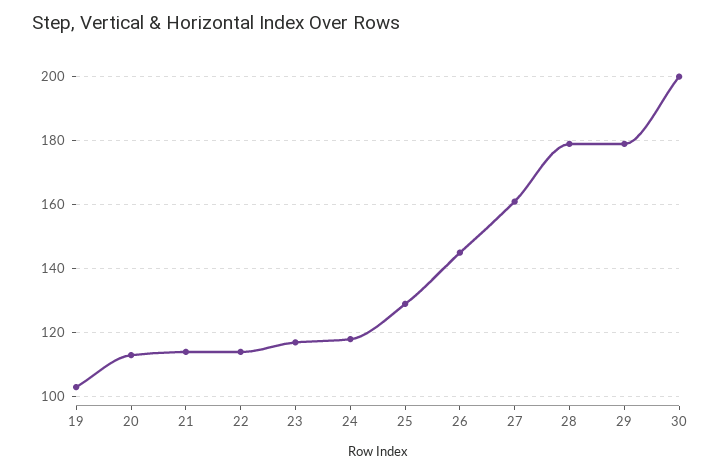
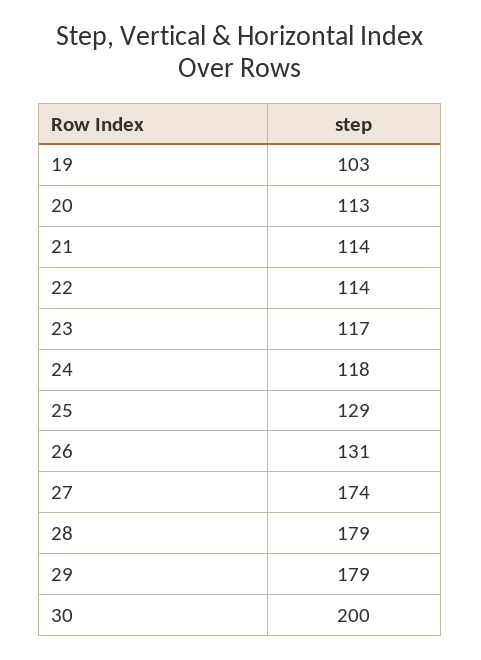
26: 145 -> 131
27: 160 -> 174

